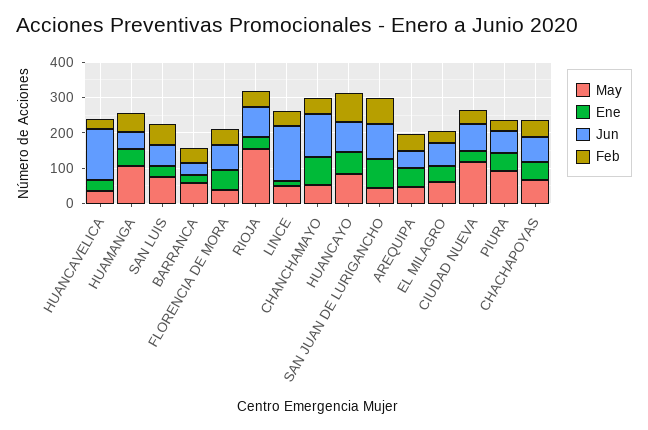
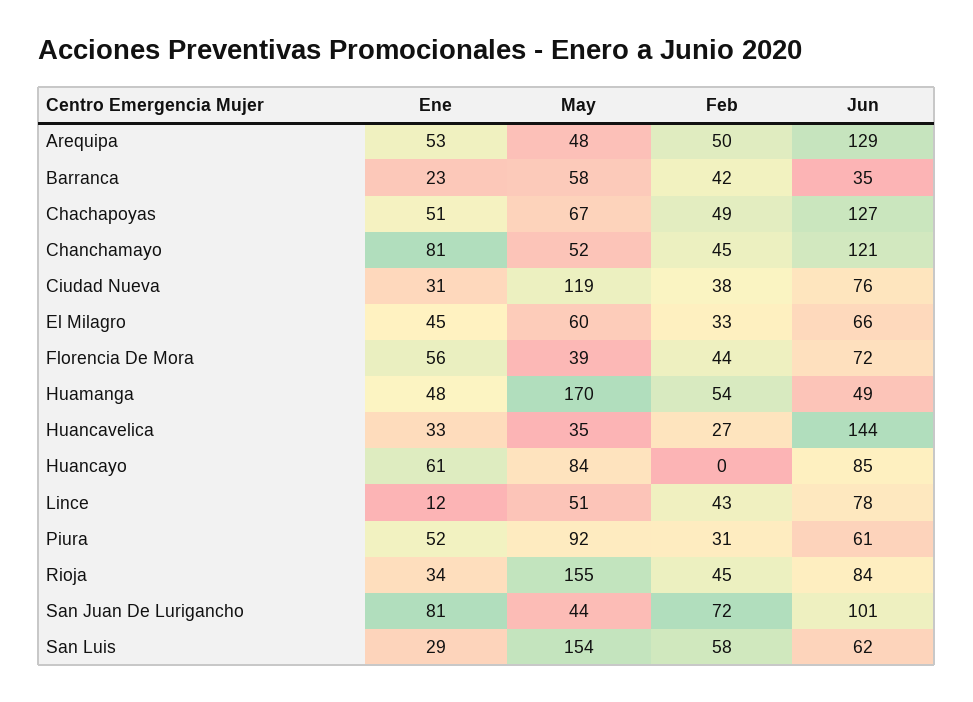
May, HUAMANGA: 100 -> 170
May, SAN LUIS: 75 -> 154
Jun, LINCE: 150 -> 78
Feb, HUANCAYO: 75 -> 0
Jun, AREQUIPA: 50 -> 129
Jun, CHACHAPOYAS: 75 -> 127

